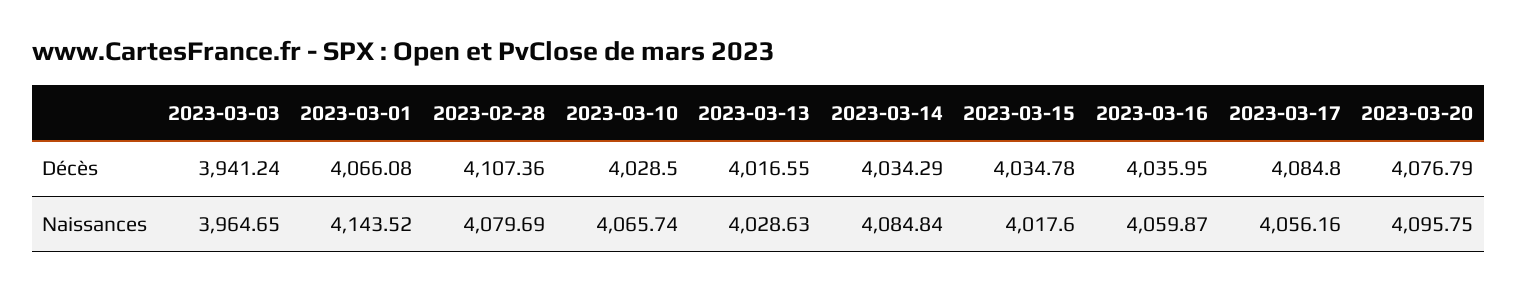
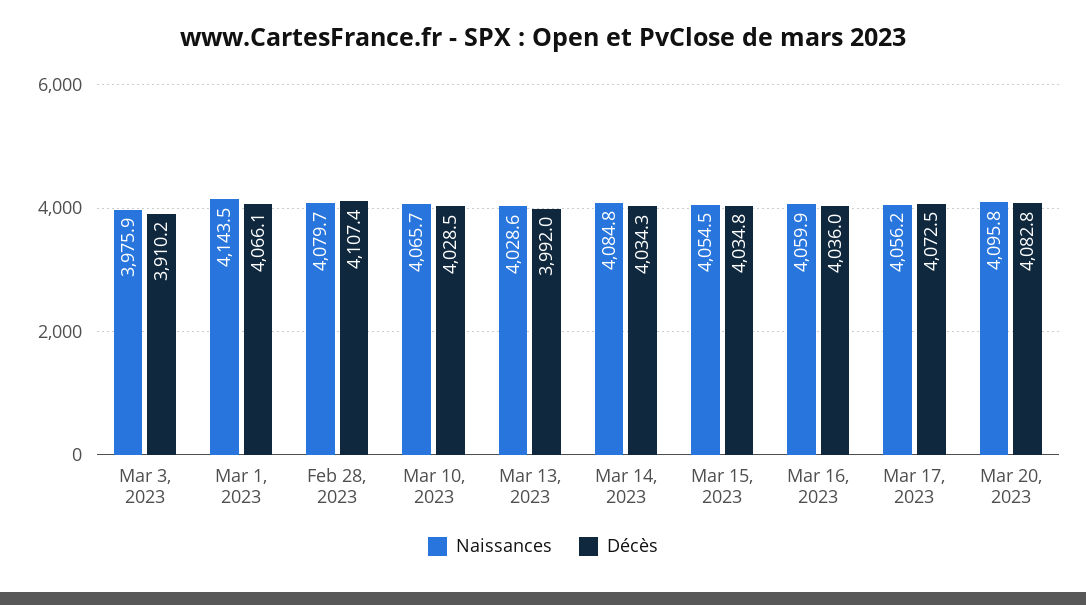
Décès, 2023-03-03: 3941.24 -> 3910.2
Décès, 2023-03-13: 4016.55 -> 3992
Décès, 2023-03-17: 4084.8 -> 4072.5
Décès, 2023-03-20: 4076.79 -> 4082.8
Naissances, 2023-03-03: 3964.65 -> 3975.9
Naissances, 2023-03-15: 4017.6 -> 4054.5

